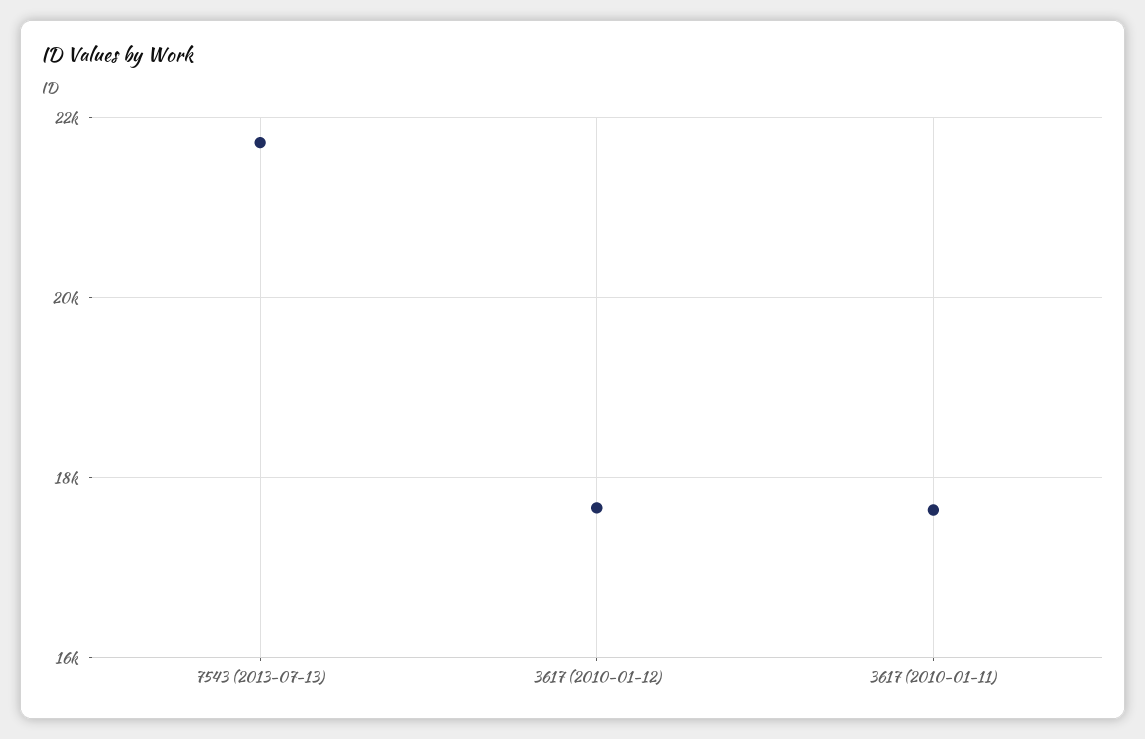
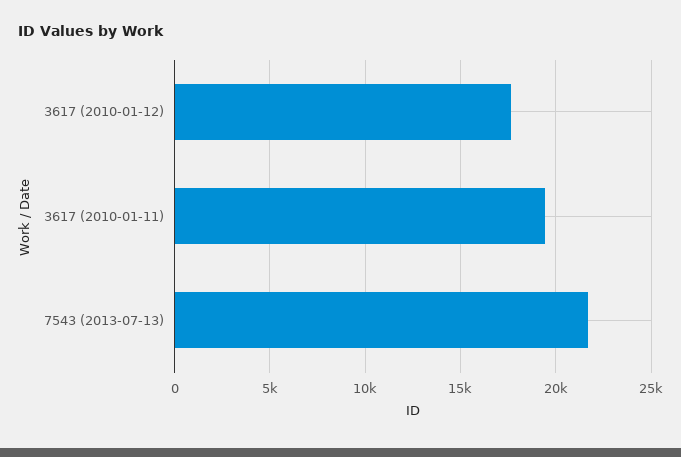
3617 (2010-01-11): 17600 -> 19500

